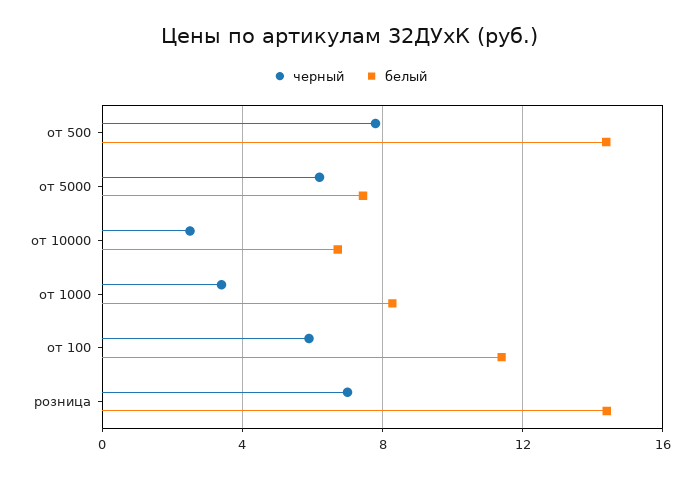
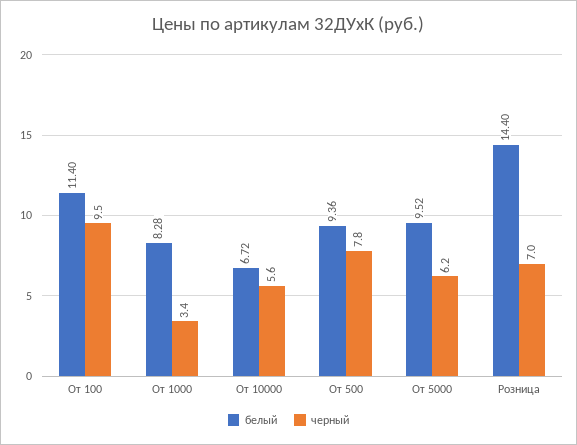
белый, от 500: 14.5 -> 9.36
белый, от 5000: 7.5 -> 9.52
черный, от 10000: 2.5 -> 5.6
черный, от 100: 6 -> 9.5

